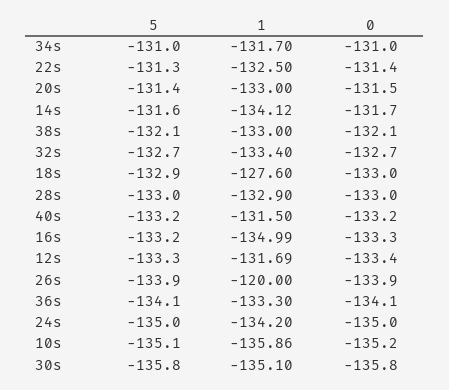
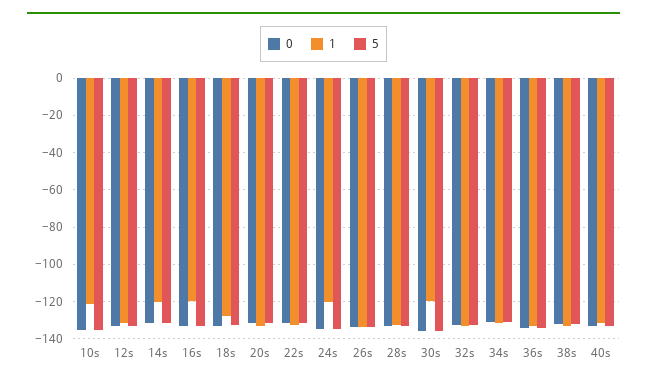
1, 14s: -134.12 -> -120
1, 16s: -134.99 -> -120
1, 26s: -120 -> -135
1, 24s: -134.2 -> -120
1, 10s: -135.86 -> -120
1, 30s: -135.1 -> -120

